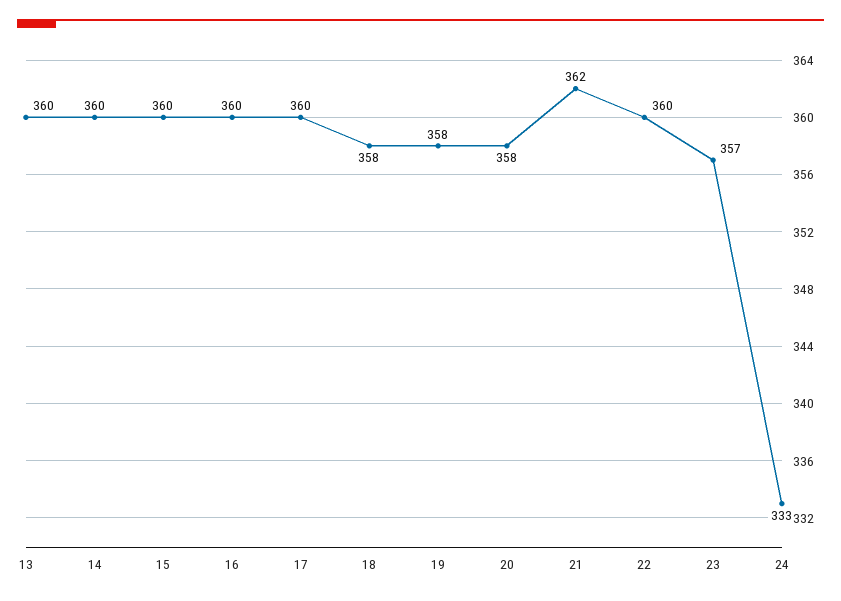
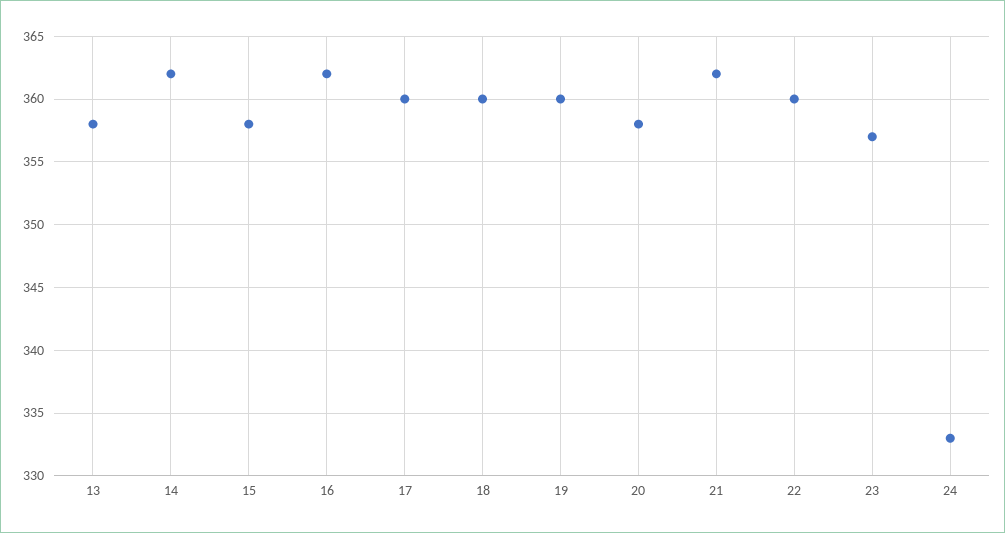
13: 360 -> 358
14: 360 -> 362
15: 360 -> 358
16: 360 -> 362
18: 358 -> 360
19: 358 -> 360

